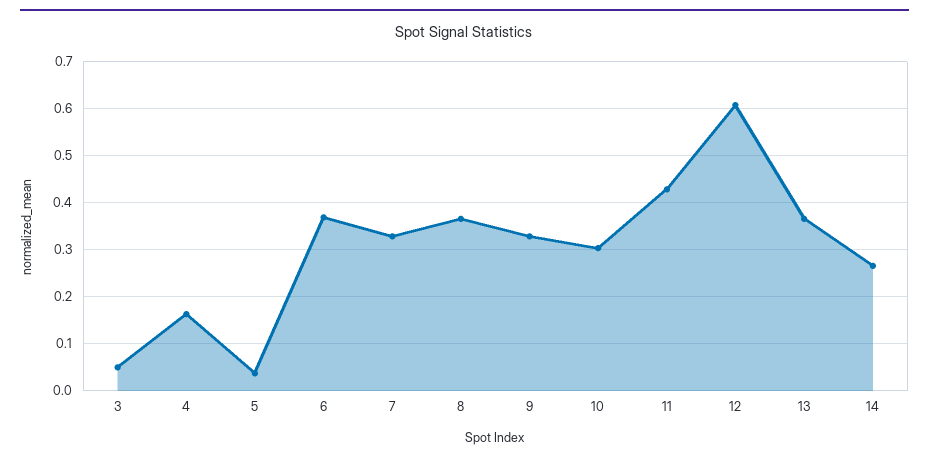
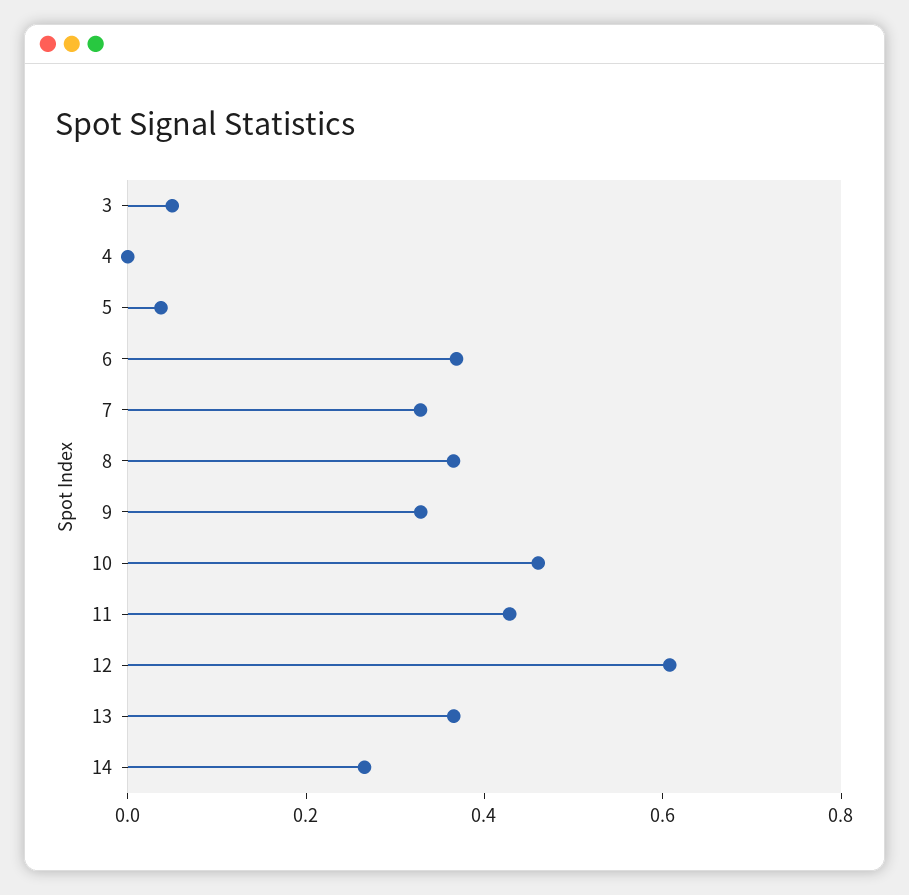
4: 0.16 -> 0
10: 0.3 -> 0.45

